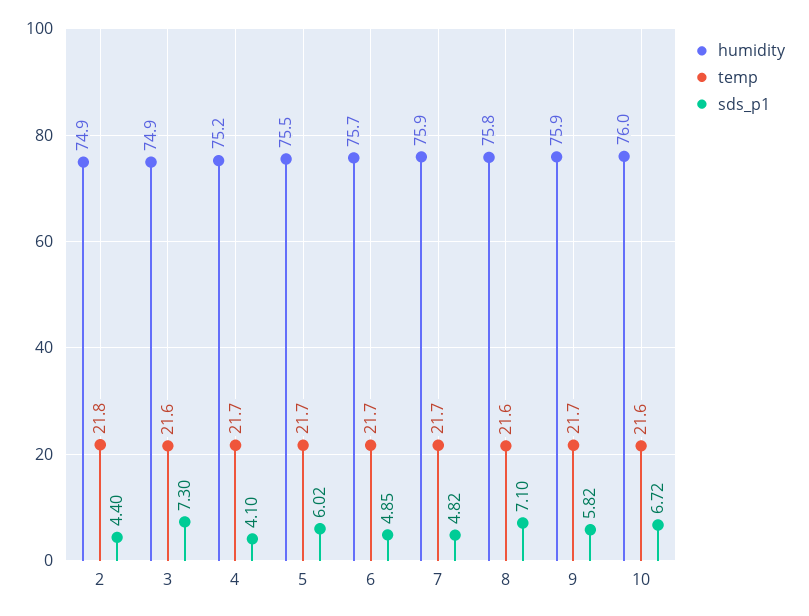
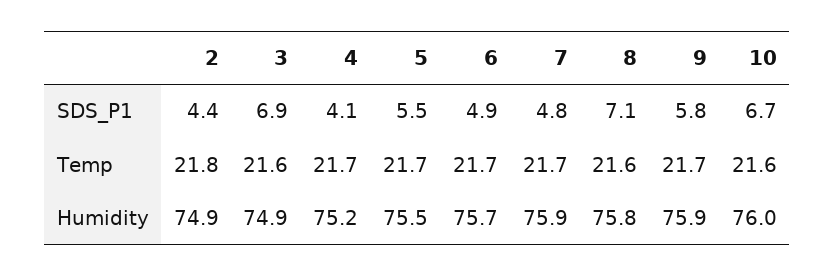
sds_p1, 3: 7.3 -> 6.9
sds_p1, 5: 6.02 -> 5.5

